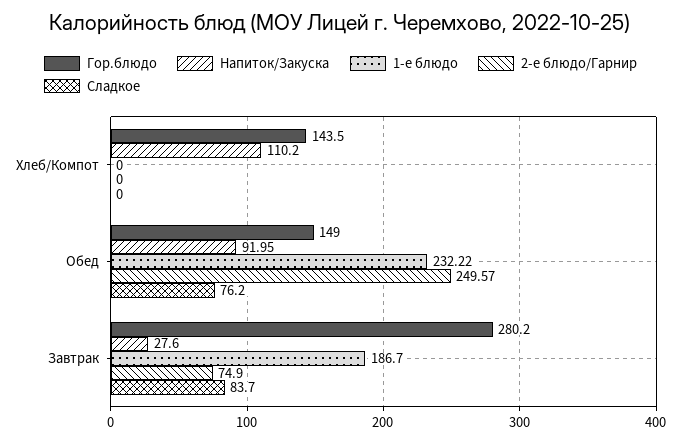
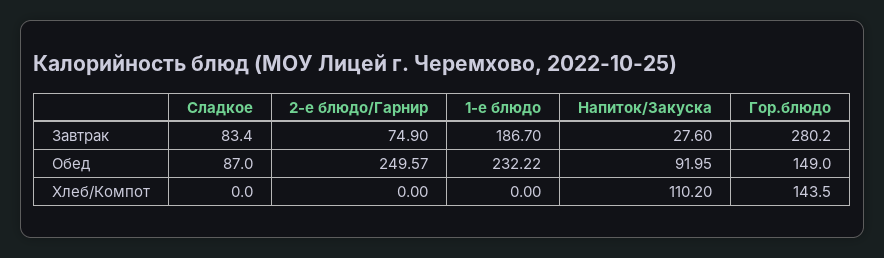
Сладкое, Обед: 76.2 -> 87
Сладкое, Завтрак: 83.7 -> 83.4

